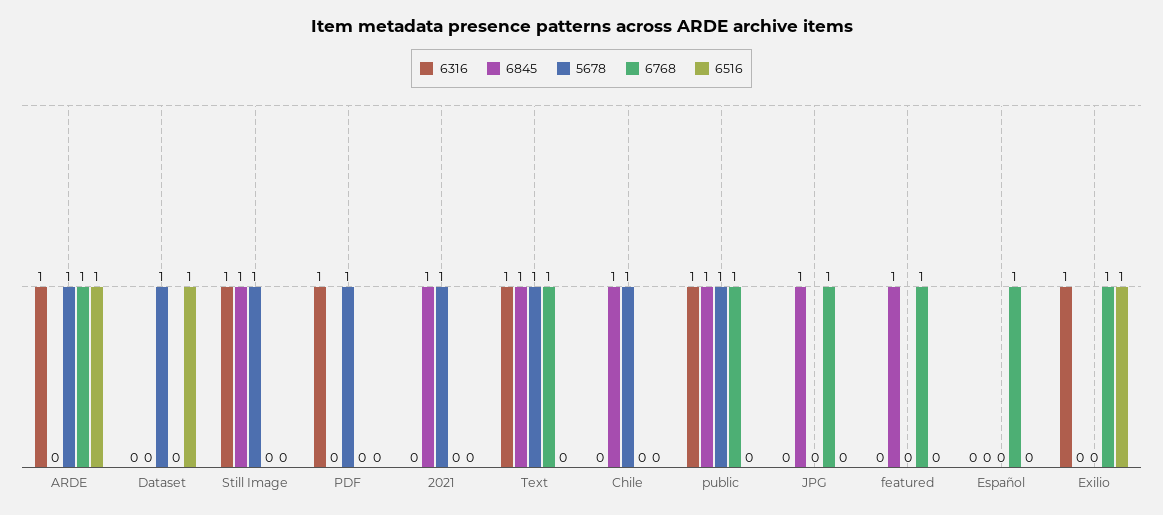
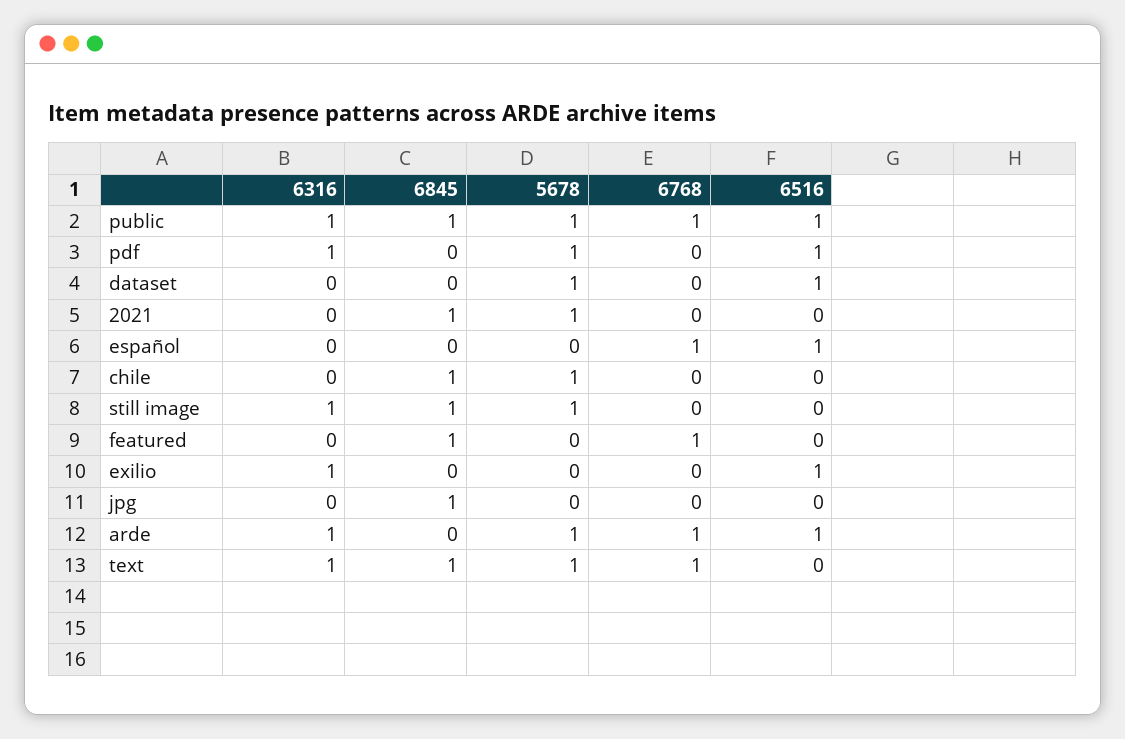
6516, PDF: 0 -> 1
6516, public: 0 -> 1
6768, JPG: 1 -> 0
6516, Español: 0 -> 1
6768, Exilio: 1 -> 0

